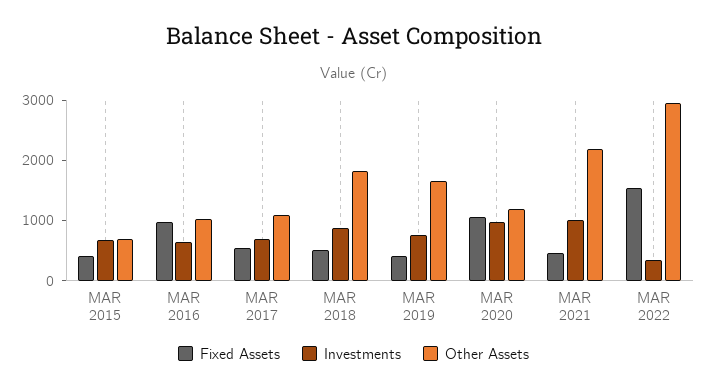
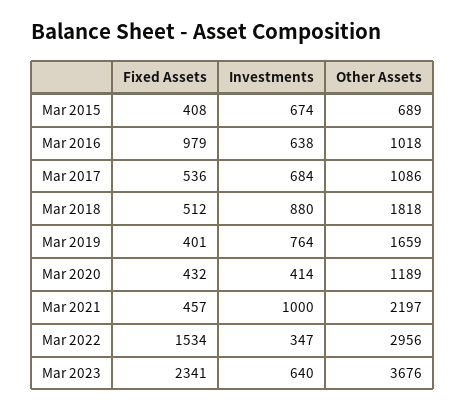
Fixed Assets, MAR 2020: 1000 -> 432
Investments, MAR 2020: 1000 -> 414
Fixed Assets, Mar 2023: none -> 2341
Investments, Mar 2023: none -> 640
Other Assets, Mar 2023: none -> 3676

